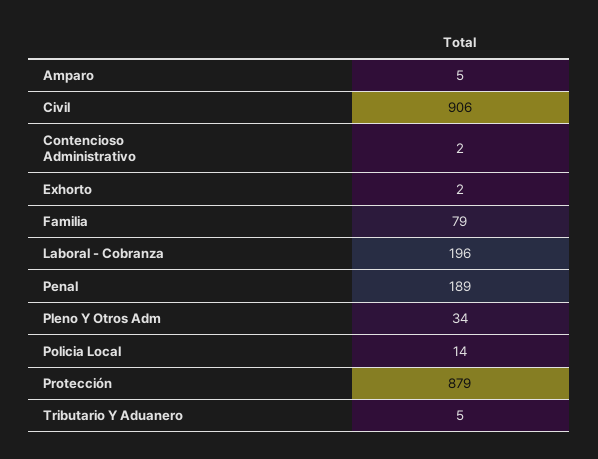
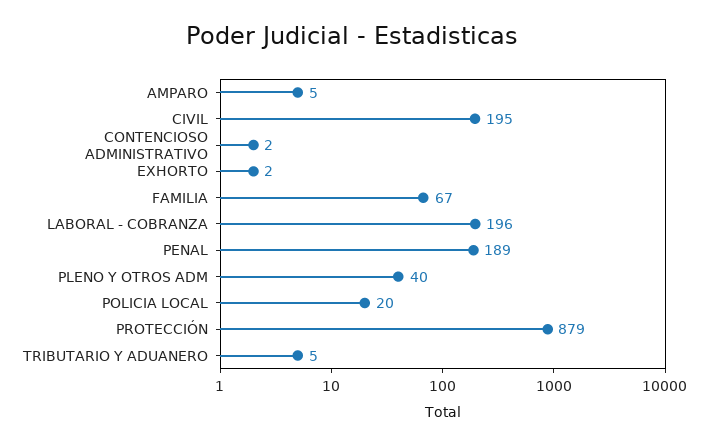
Civil: 906 -> 195
Familia: 79 -> 67
Pleno Y Otros Adm: 34 -> 40
Policia Local: 14 -> 20

